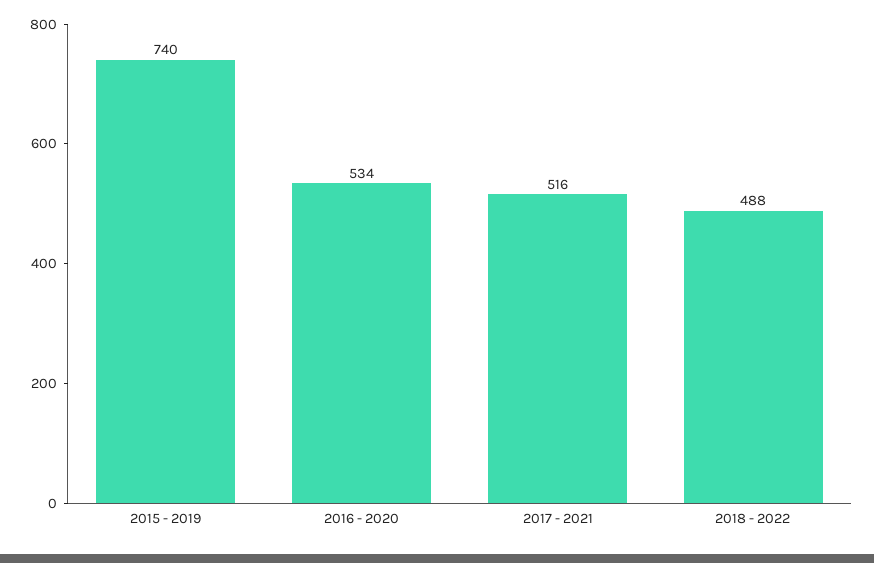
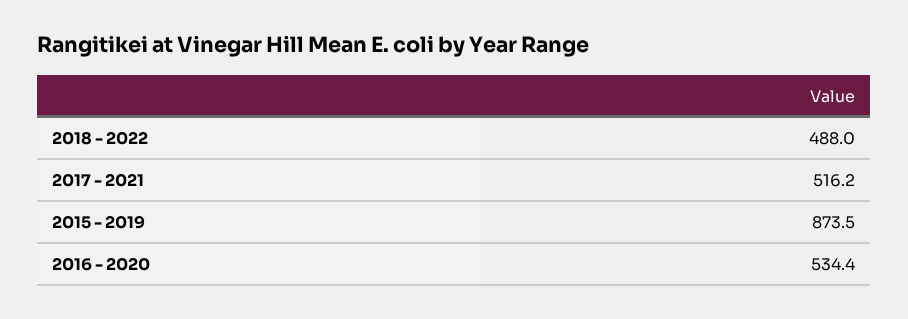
2015 - 2019: 740 -> 873.5

